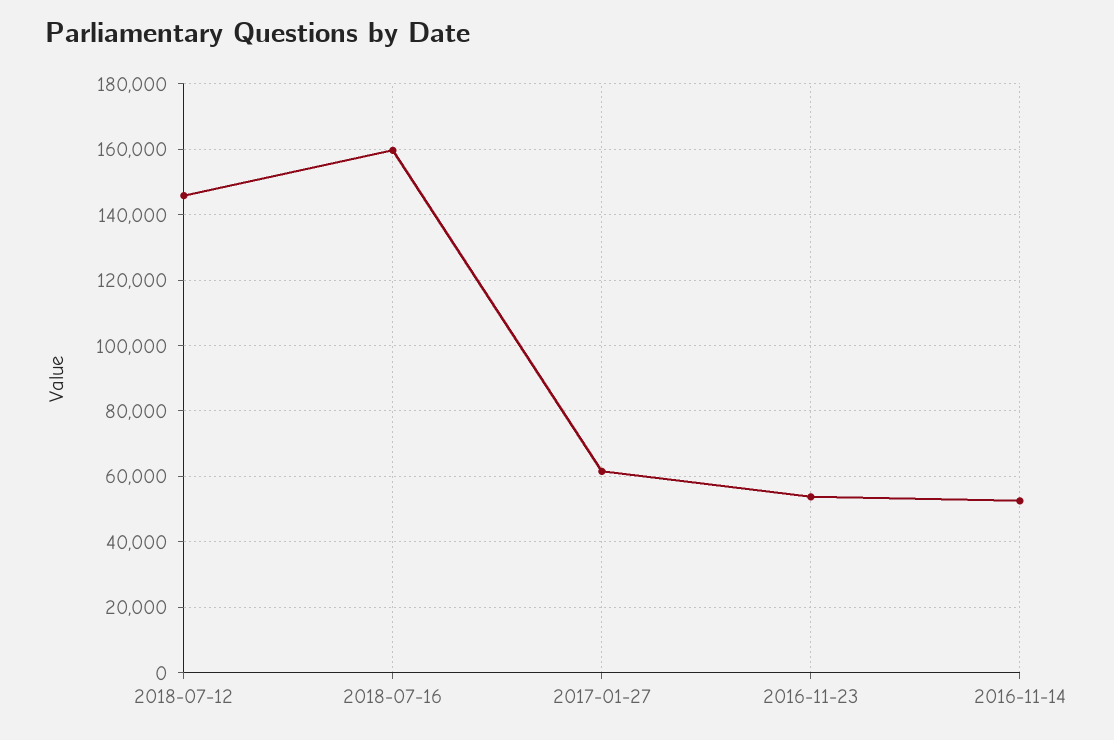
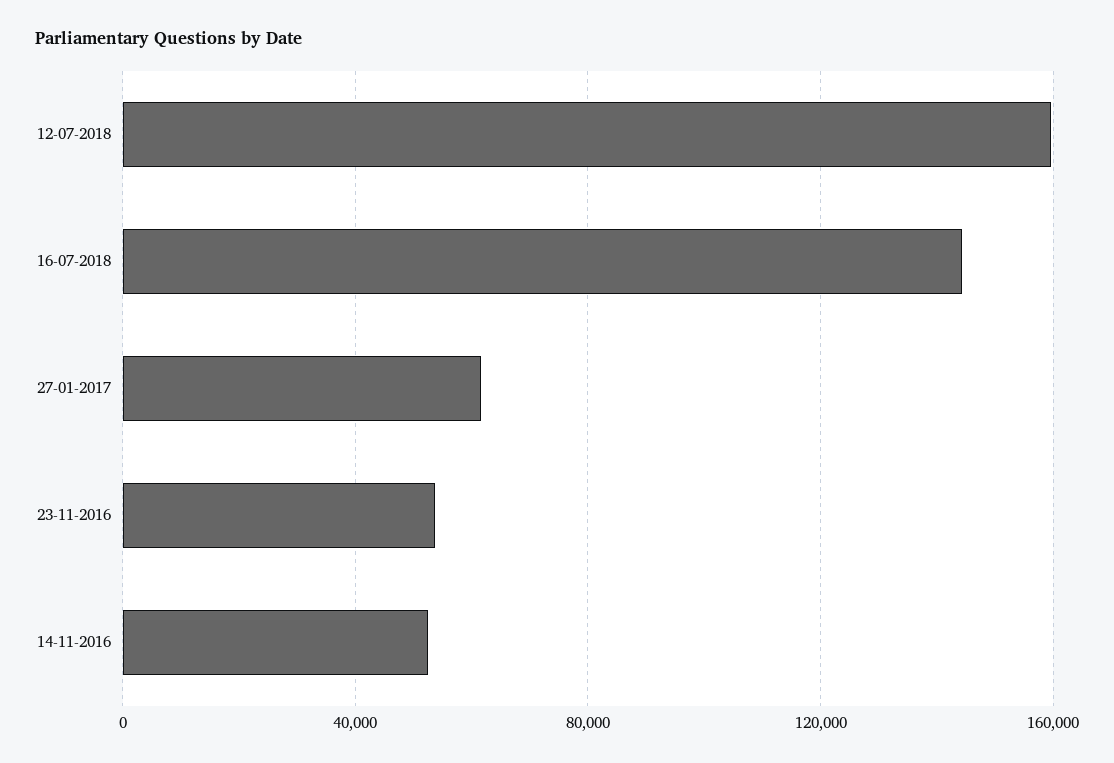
2018-07-12: 146000 -> 160000
2018-07-16: 160000 -> 145000

